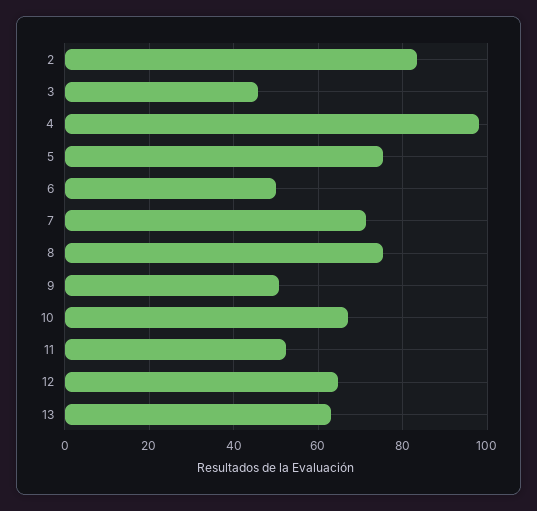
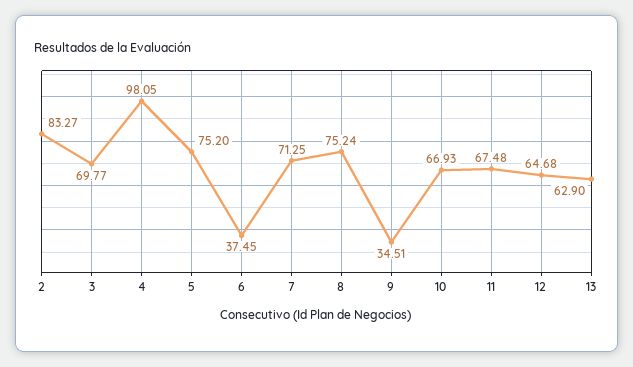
3: 46 -> 69.77
6: 50 -> 37.45
9: 50 -> 34.51
11: 52 -> 67.48

